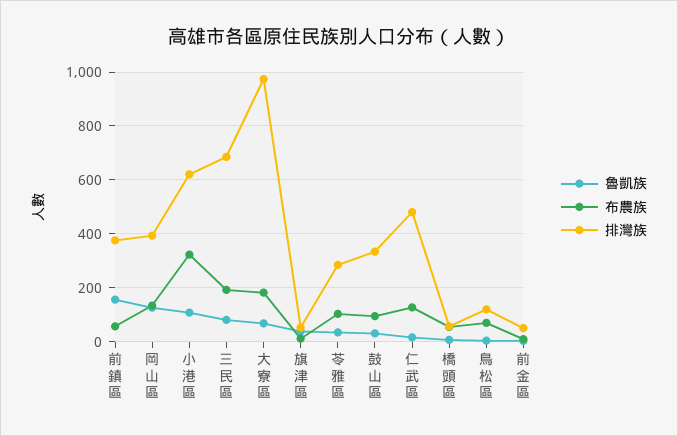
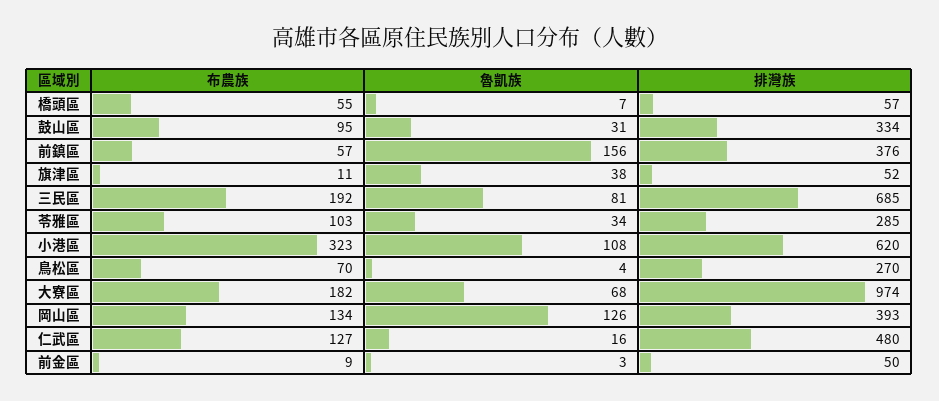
排灣族, 鳥松區: 125 -> 270

